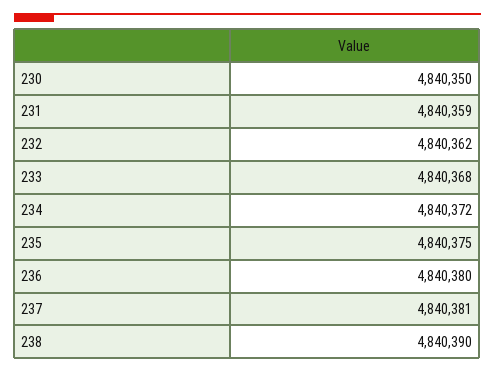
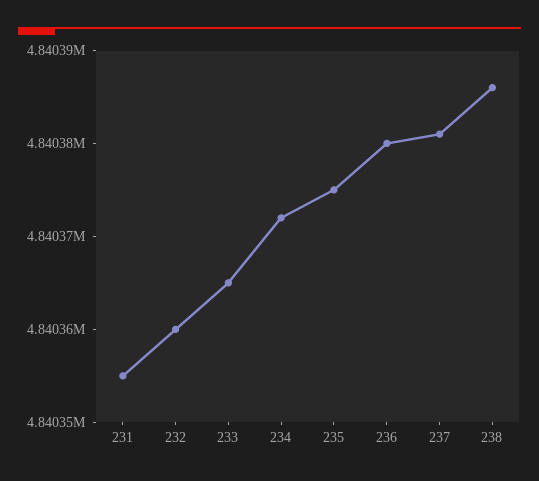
230: 4840350 -> none
231: 4840359 -> 4840355
232: 4840362 -> 4840360
233: 4840368 -> 4840365
238: 4840390 -> 4840386

